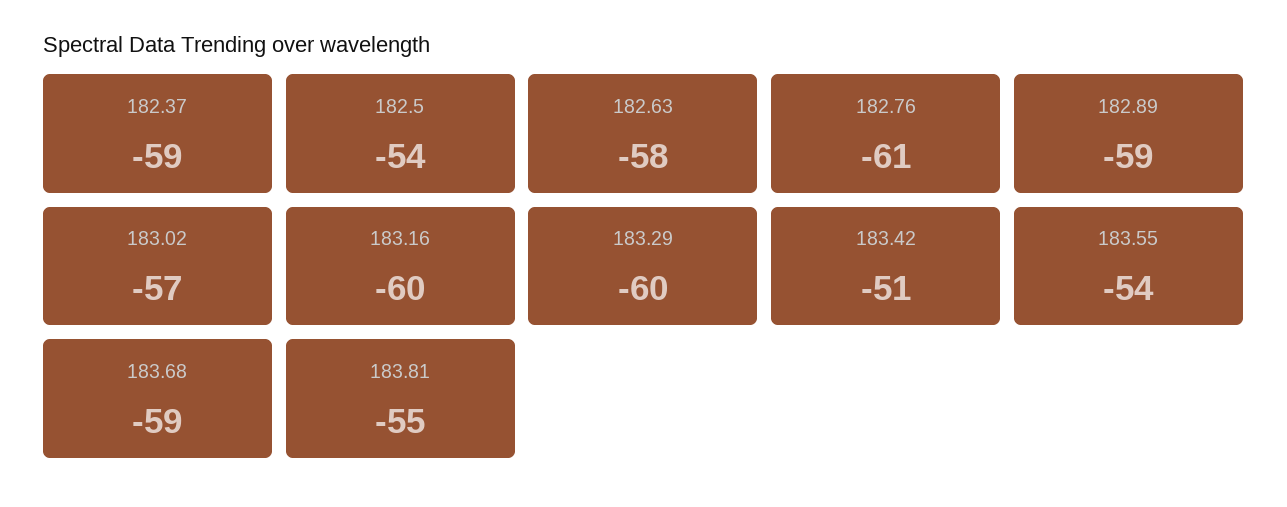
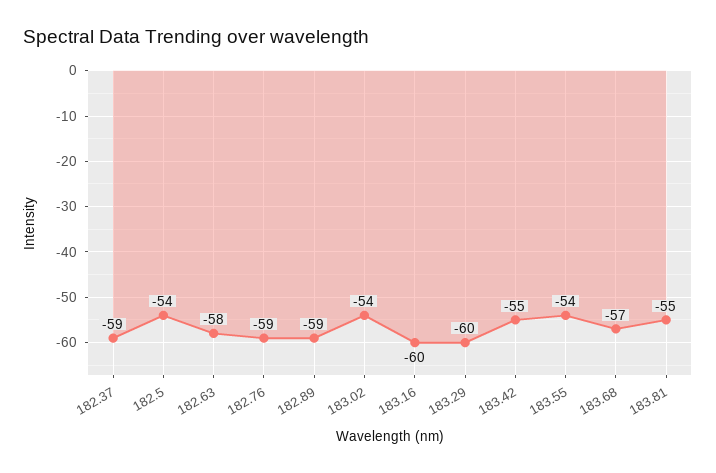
182.76: -61 -> -59
183.02: -57 -> -54
183.42: -51 -> -55
183.68: -59 -> -57

